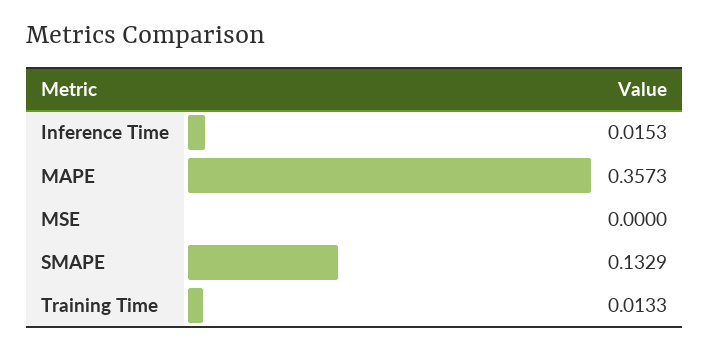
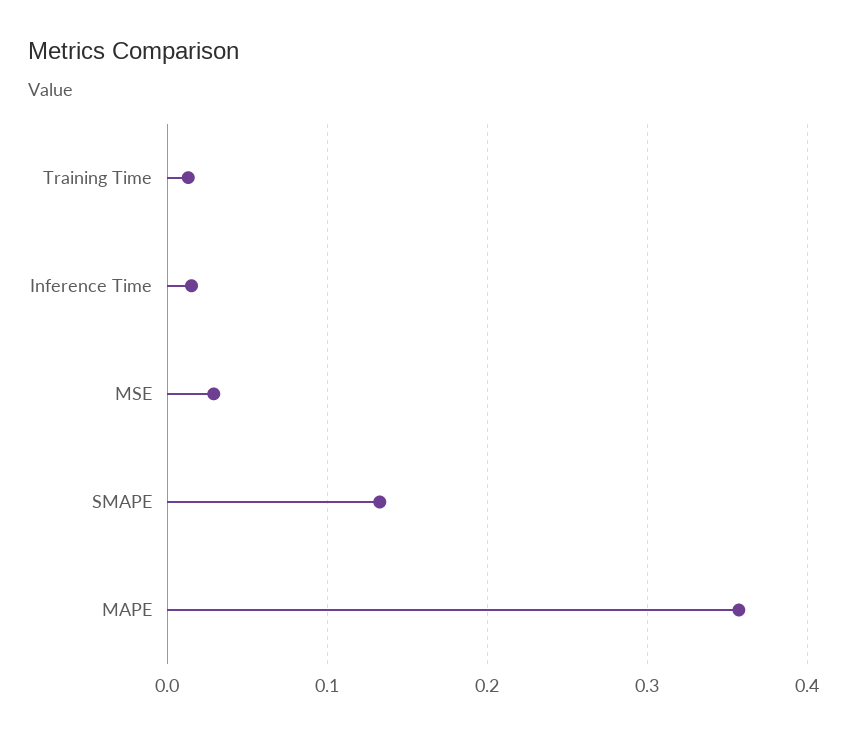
MSE: 0 -> 0.03

